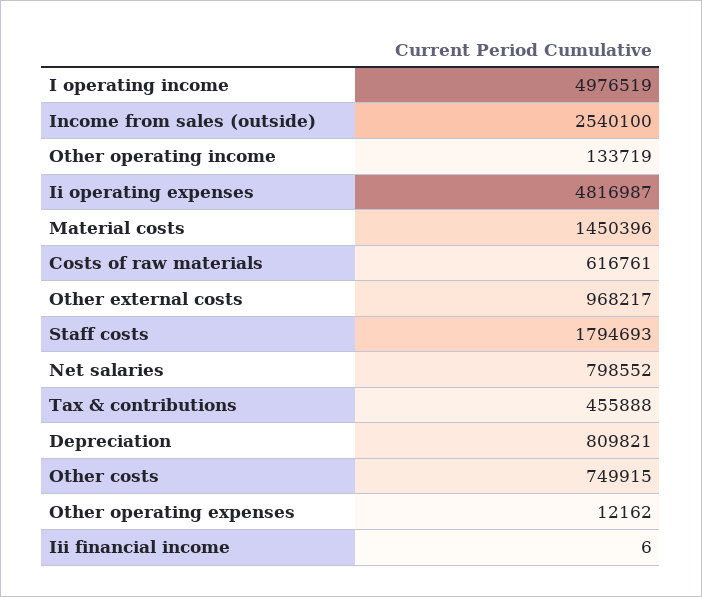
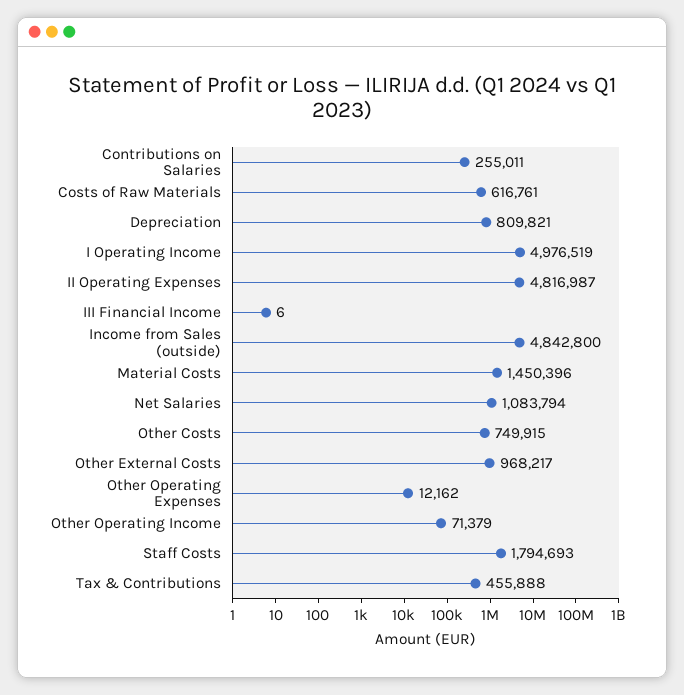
Income from sales (outside): 2540100 -> 4842800
Other operating income: 133719 -> 71379
Net salaries: 798552 -> 1083794
Contributions on Salaries: none -> 255011

